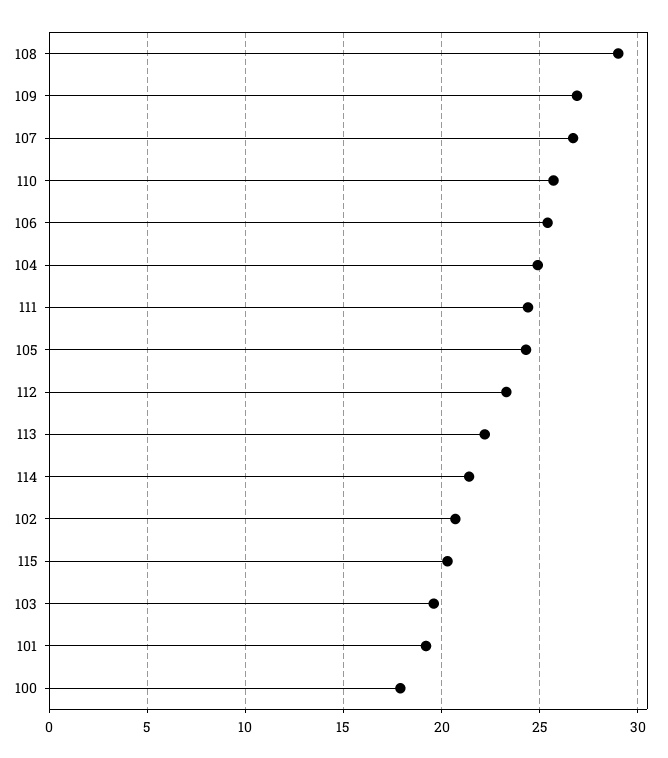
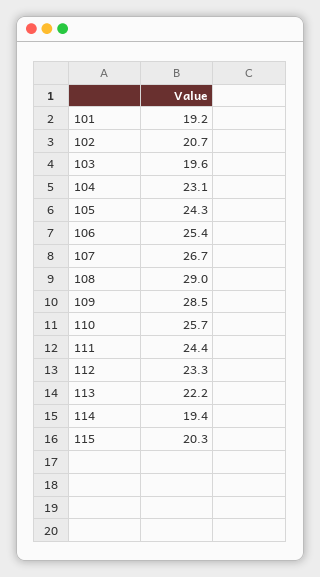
109: 27 -> 28.5
104: 25 -> 23.1
114: 21.5 -> 19.4
100: 18 -> none

